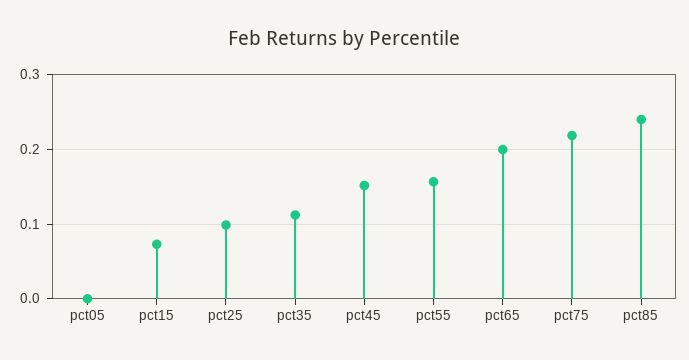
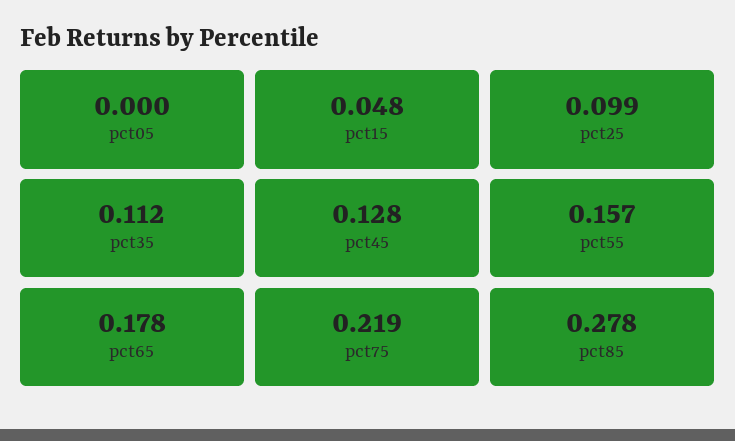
pct15: 0.07 -> 0.048
pct45: 0.15 -> 0.128
pct65: 0.2 -> 0.178
pct85: 0.24 -> 0.278

